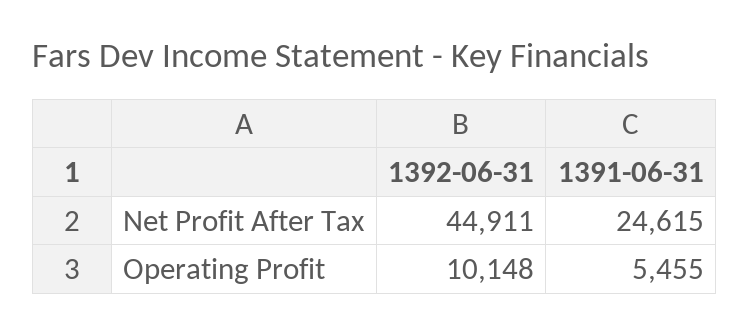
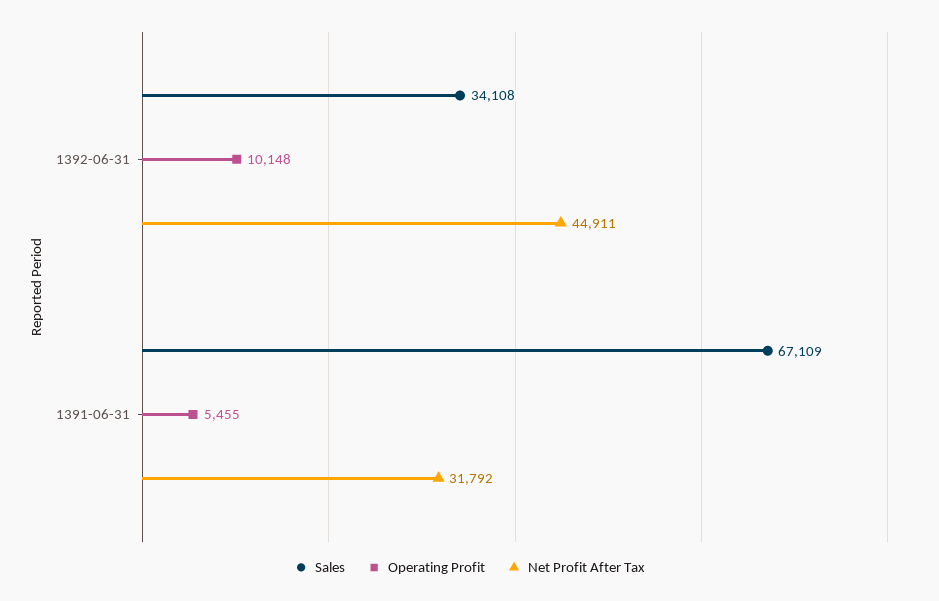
Net Profit After Tax, 1391-06-31: 24615 -> 31792
Sales, 1392-06-31: none -> 34108
Sales, 1391-06-31: none -> 67109

